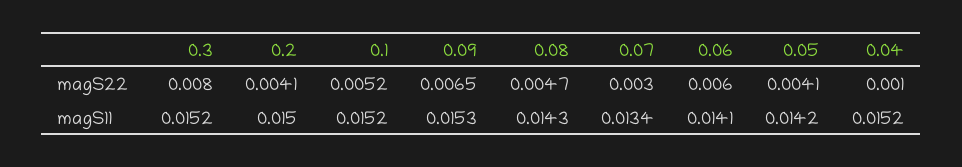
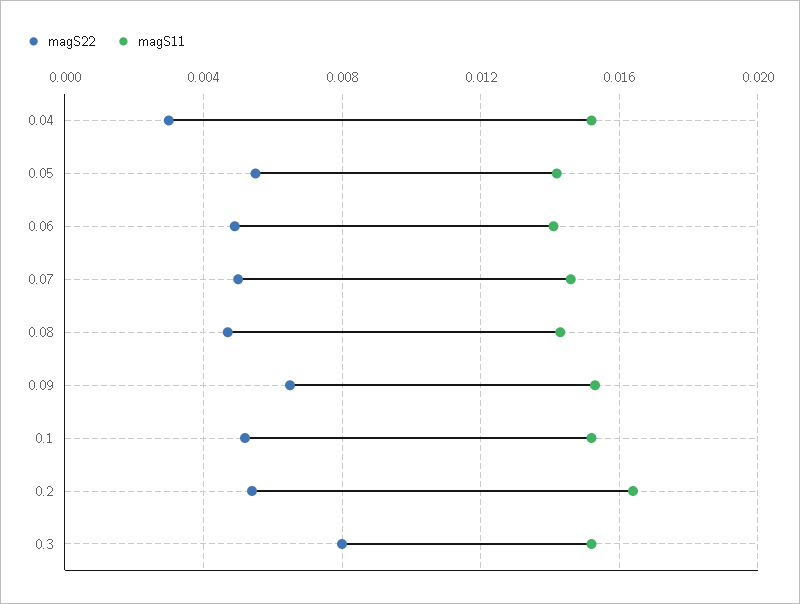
magS22, 0.2: 0.0041 -> 0.0055
magS22, 0.07: 0.003 -> 0.005
magS22, 0.06: 0.006 -> 0.005
magS22, 0.05: 0.0041 -> 0.0055
magS22, 0.04: 0.001 -> 0.003
magS11, 0.2: 0.015 -> 0.0165
magS11, 0.07: 0.0134 -> 0.0145

